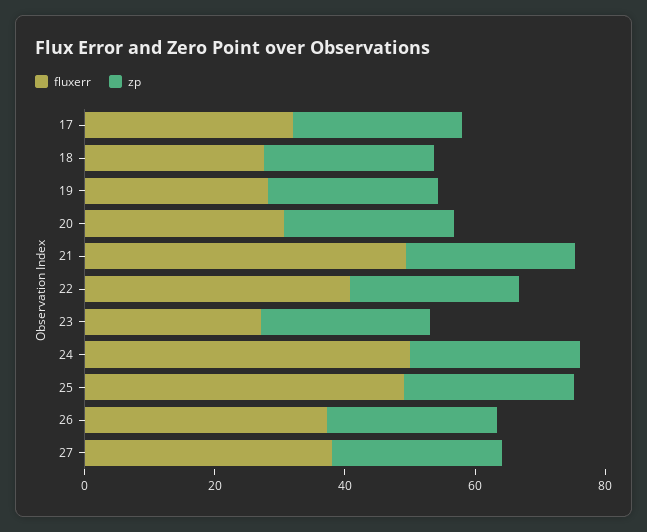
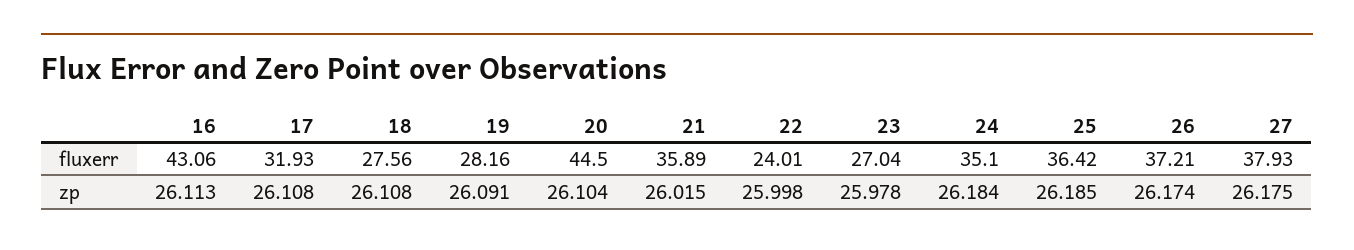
fluxerr, 20: 30 -> 44.5
fluxerr, 21: 50 -> 35.89
fluxerr, 22: 40 -> 24.01
fluxerr, 24: 50 -> 35.1
fluxerr, 25: 50 -> 36.42
fluxerr, 16: none -> 43.06
zp, 16: none -> 26.113

